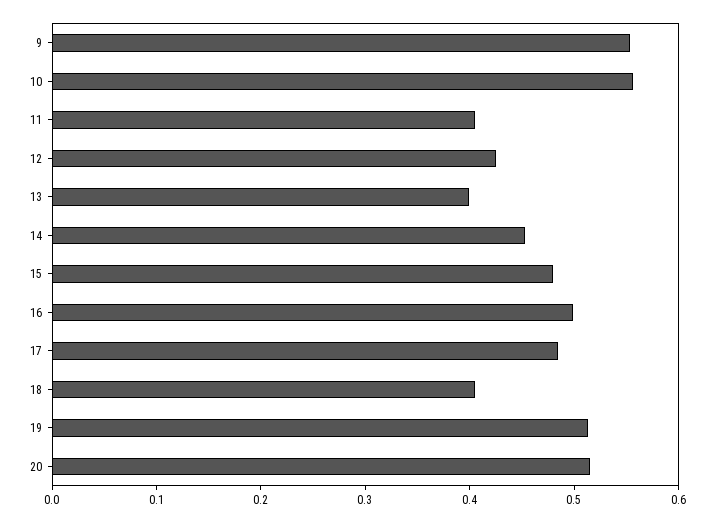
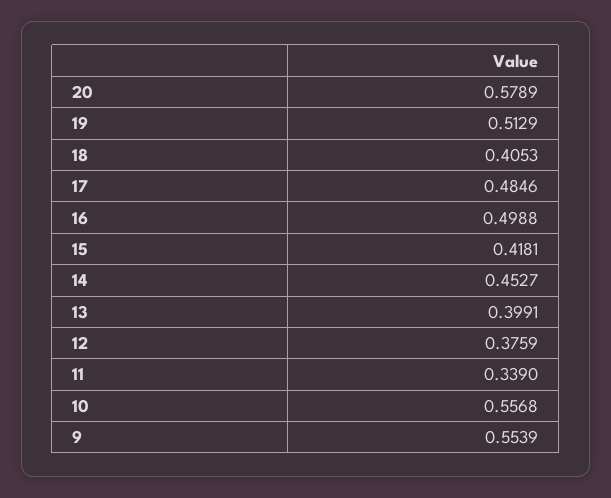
11: 0.4 -> 0.339
12: 0.42 -> 0.3759
15: 0.48 -> 0.4181
20: 0.52 -> 0.5789

